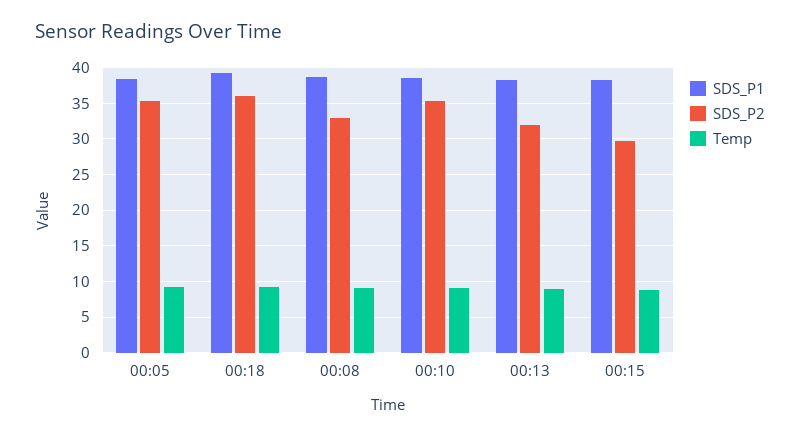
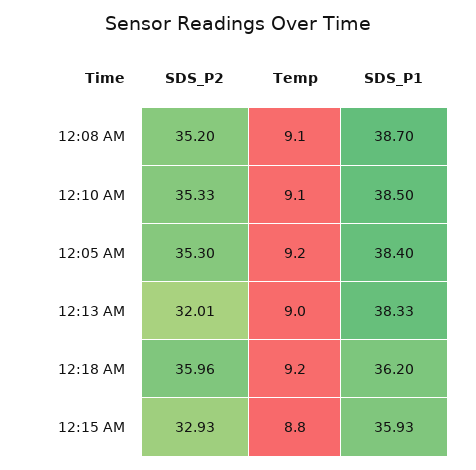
SDS_P1, 00:18: 39 -> 36.2
SDS_P2, 00:08: 33 -> 35.2
SDS_P1, 00:15: 38 -> 35.93
SDS_P2, 00:15: 30 -> 32.93

